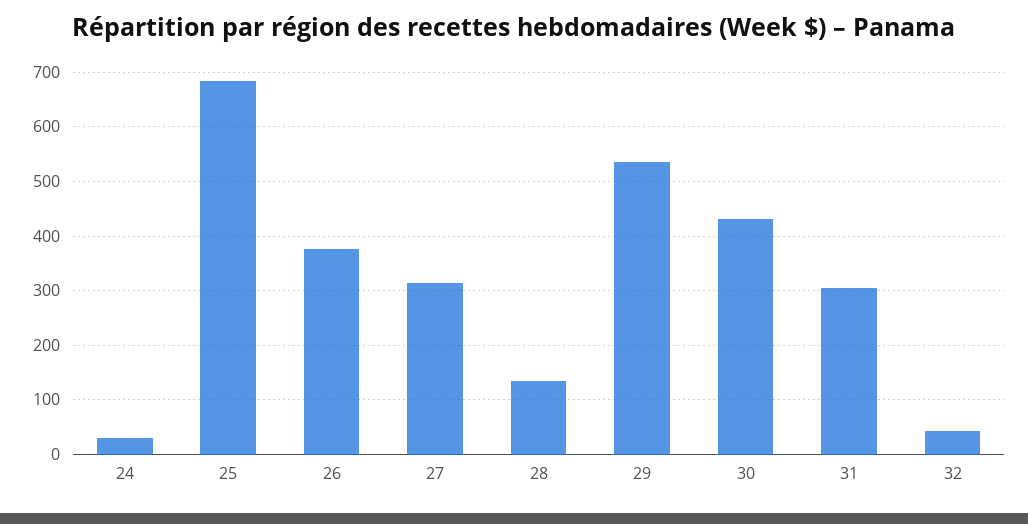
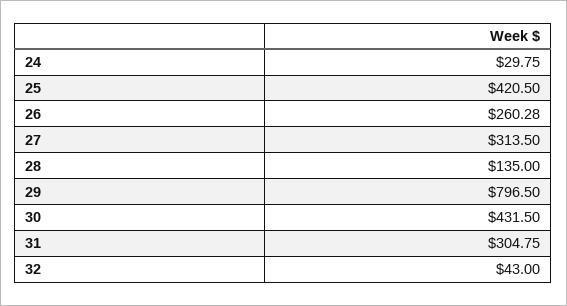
25: 680 -> 420.5
26: 380 -> 260.28
29: 540 -> 796.5

